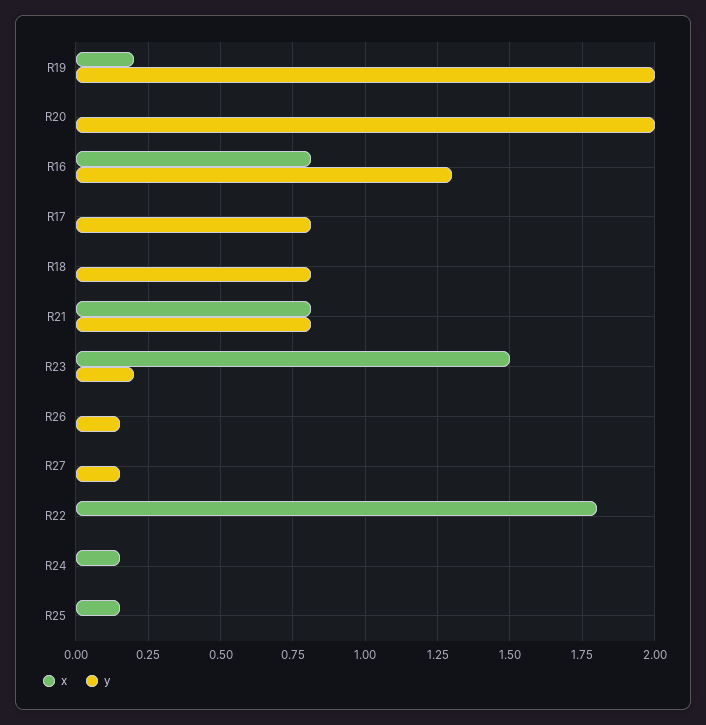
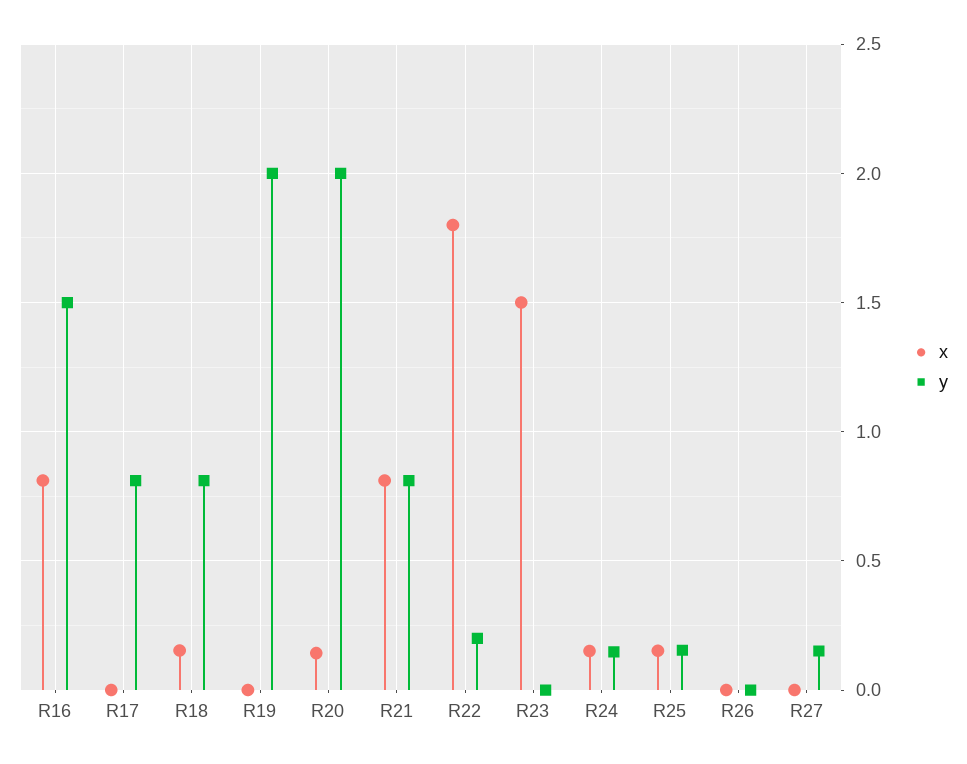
x, R19: 0.2 -> 0
x, R20: 0 -> 0.15
y, R16: 1.3 -> 1.5
x, R18: 0 -> 0.15
y, R23: 0.2 -> 0
y, R26: 0.15 -> 0
y, R22: 0 -> 0.2
y, R24: 0 -> 0.15
y, R25: 0 -> 0.15

